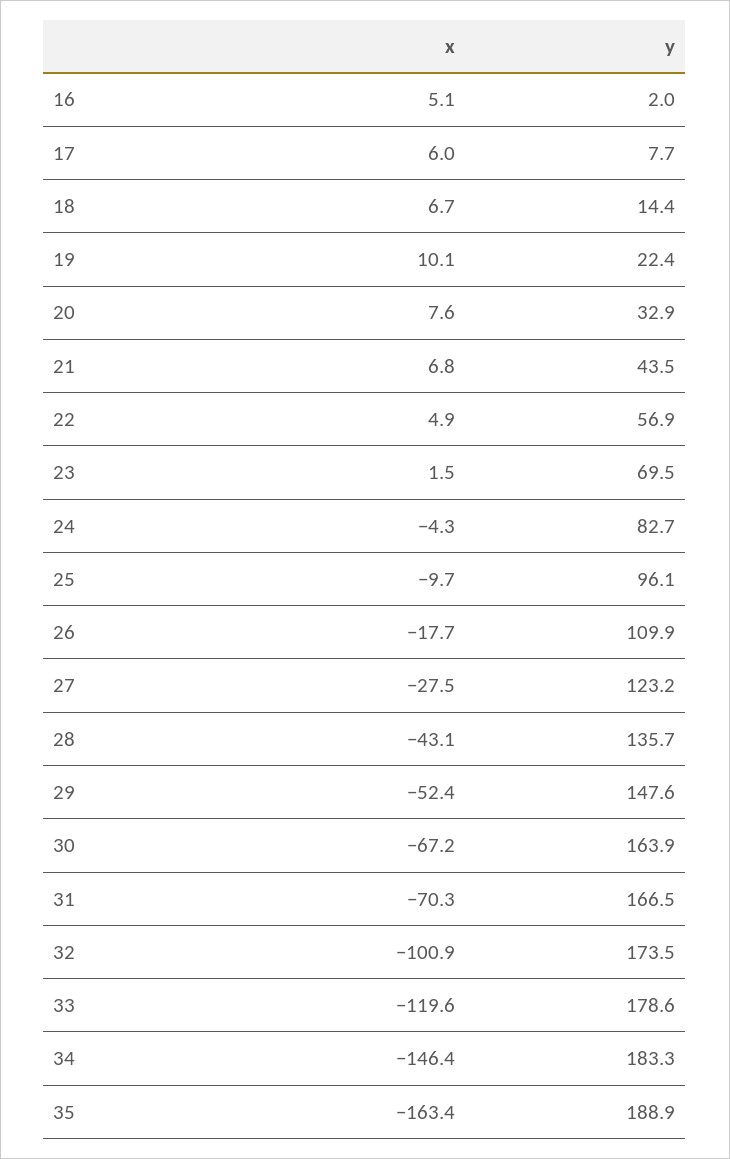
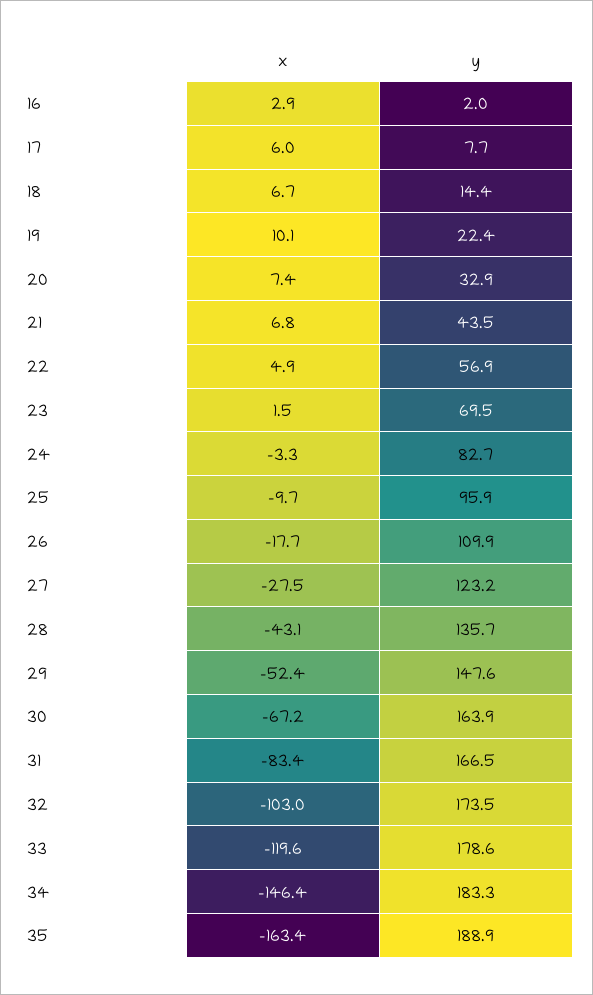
x, 16: 5.1 -> 2.9
x, 20: 7.6 -> 7.4
x, 24: -4.3 -> -3.3
y, 25: 96.1 -> 95.9
x, 31: -70.3 -> -83.4
x, 32: -100.9 -> -103

